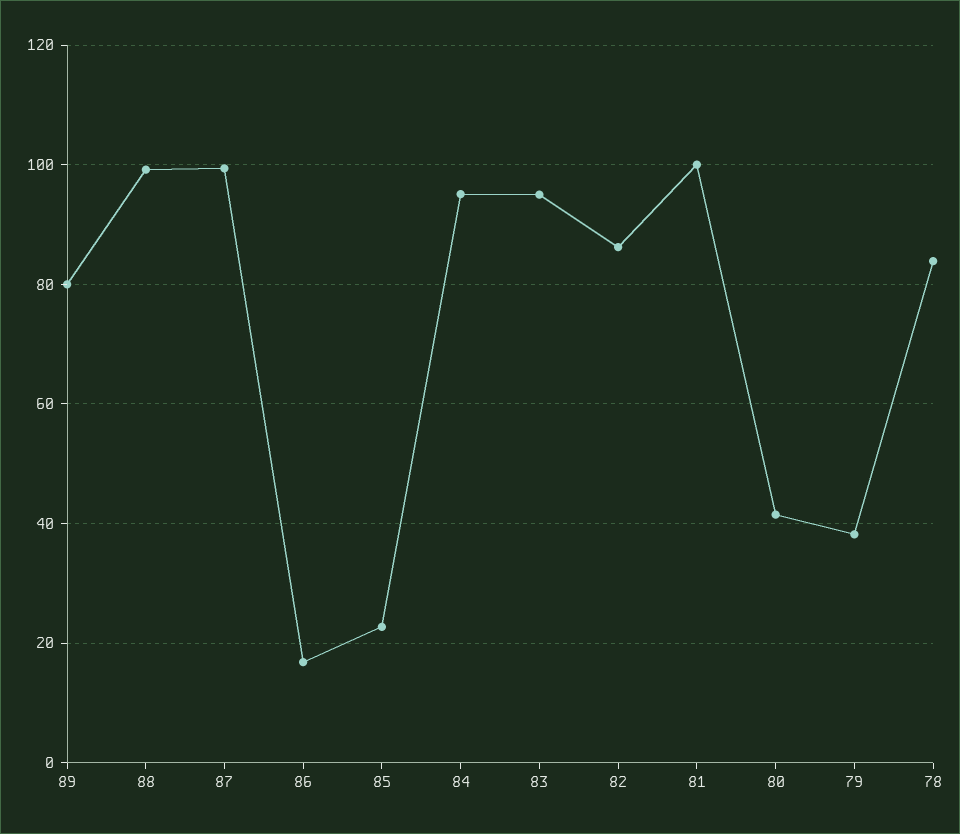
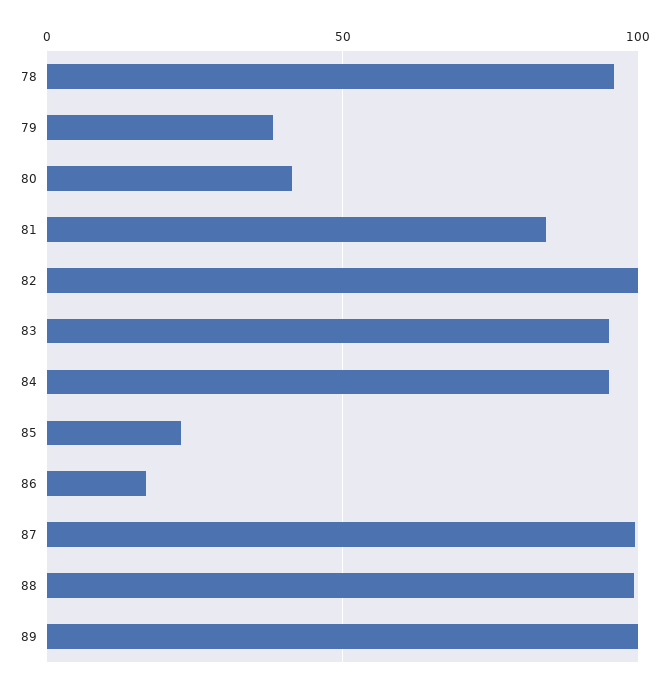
89: 80 -> 100
82: 86 -> 100
81: 100 -> 85
78: 84 -> 95

